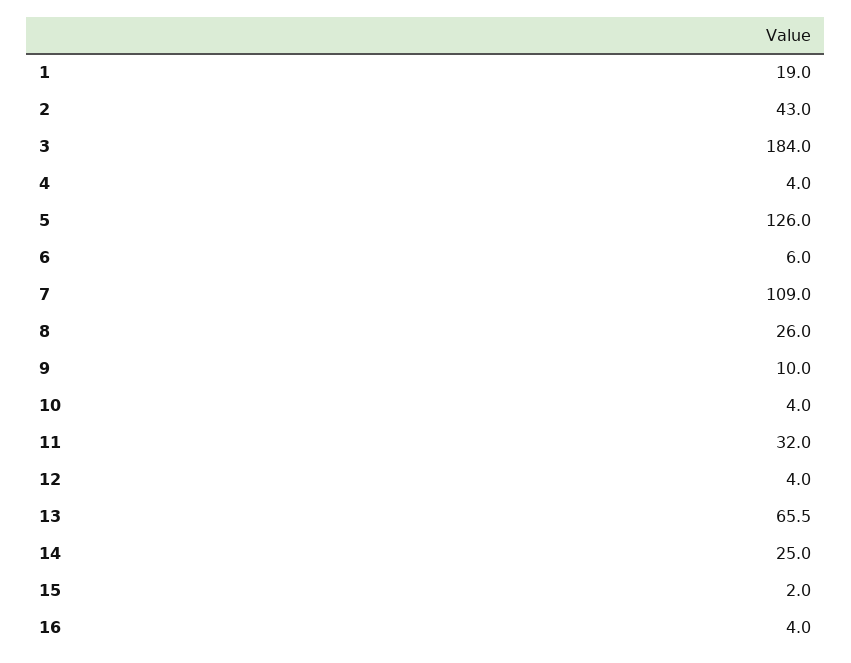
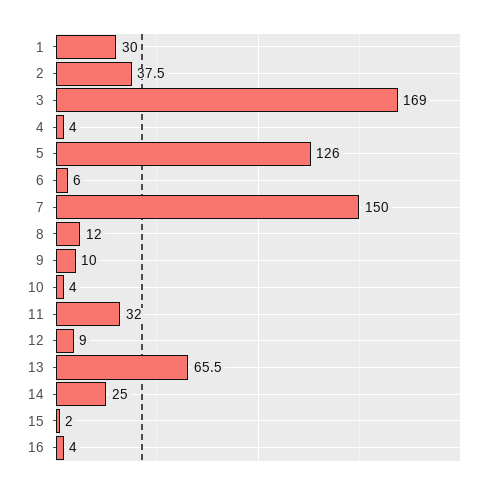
1: 19 -> 30
2: 43 -> 37.5
3: 184 -> 169
7: 109 -> 150
8: 26 -> 12
12: 4 -> 9

